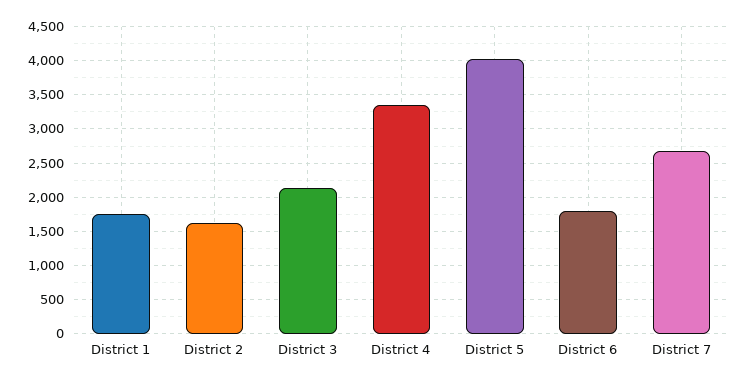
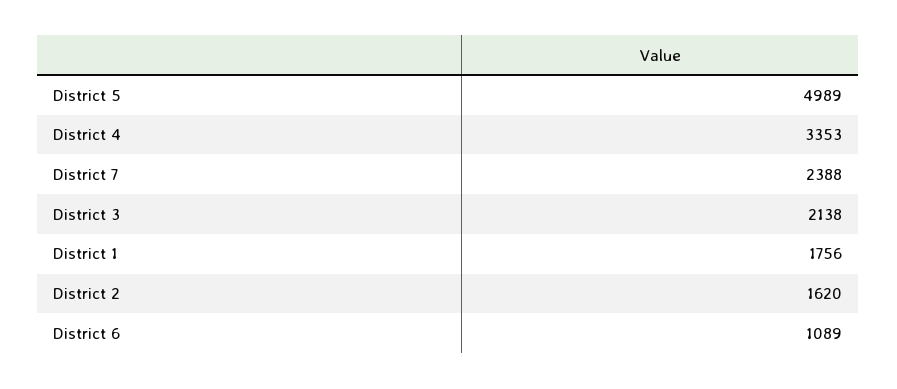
District 5: 4000 -> 4989
District 6: 1800 -> 1089
District 7: 2700 -> 2388

